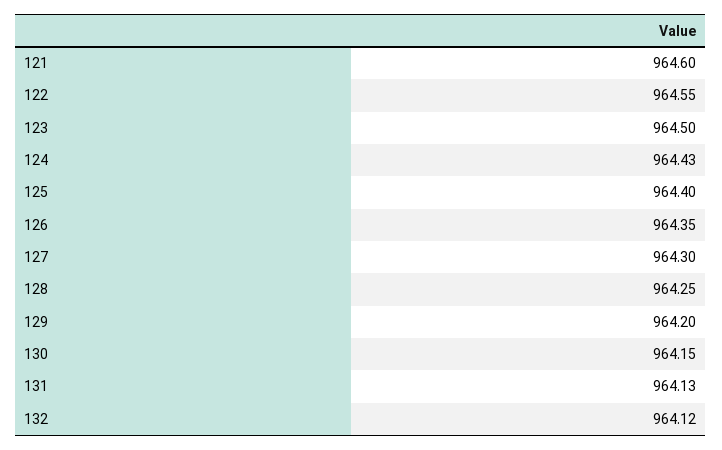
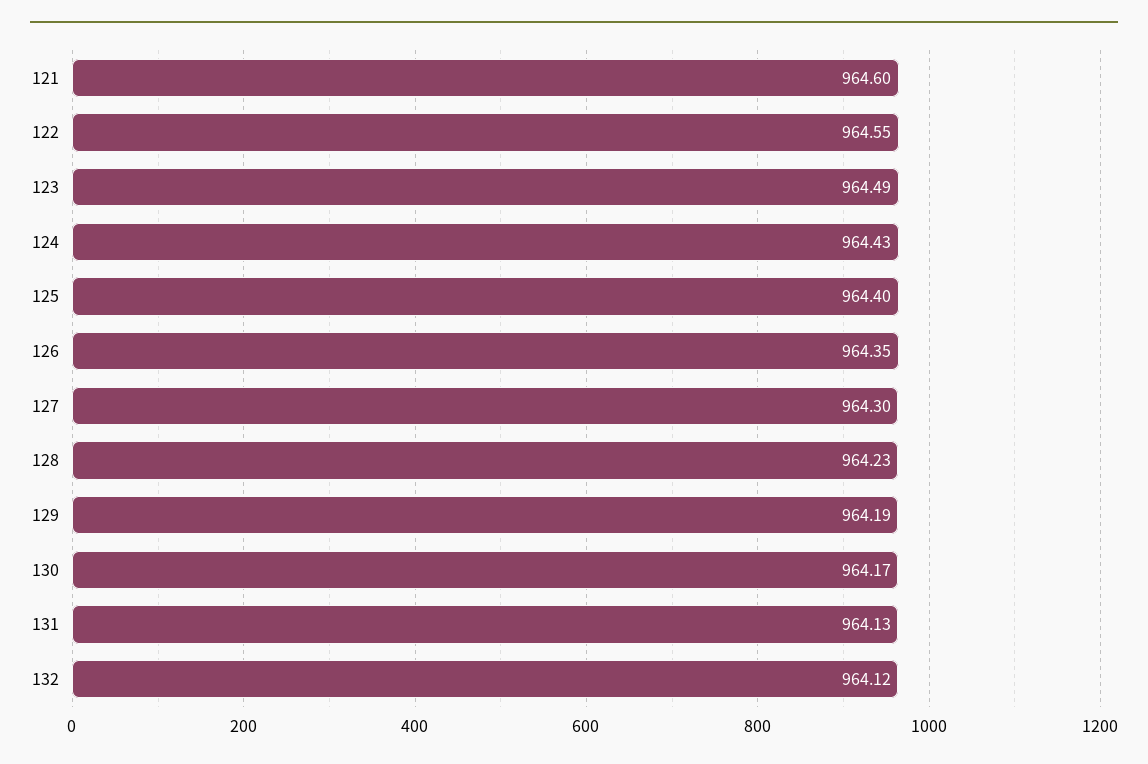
123: 964.5 -> 964.49
128: 964.25 -> 964.23
129: 964.2 -> 964.19
130: 964.15 -> 964.17

